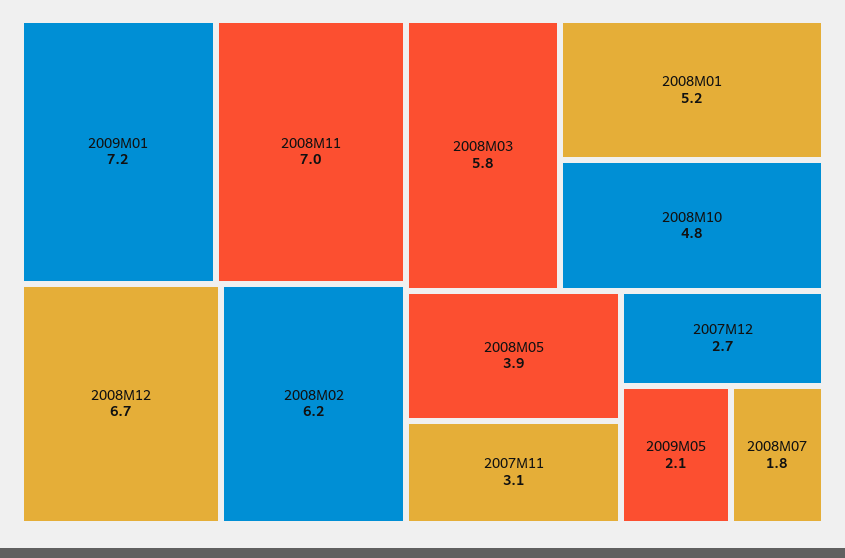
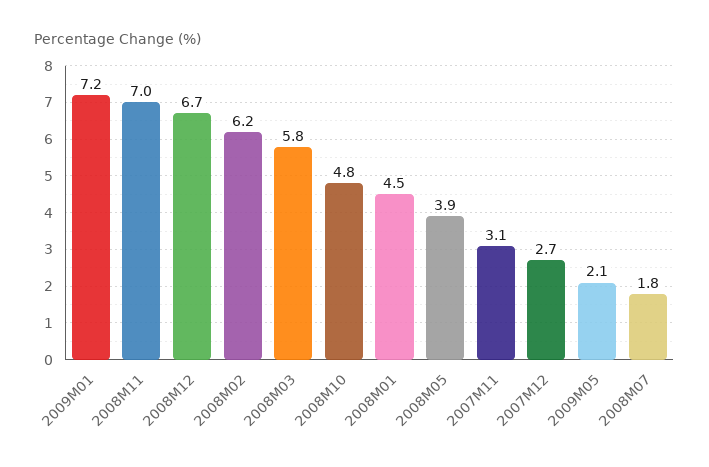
2008M01: 5.2 -> 4.5

